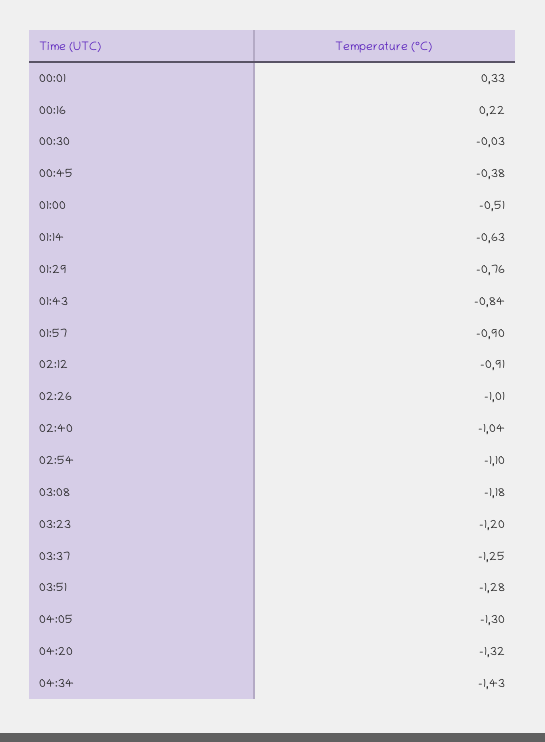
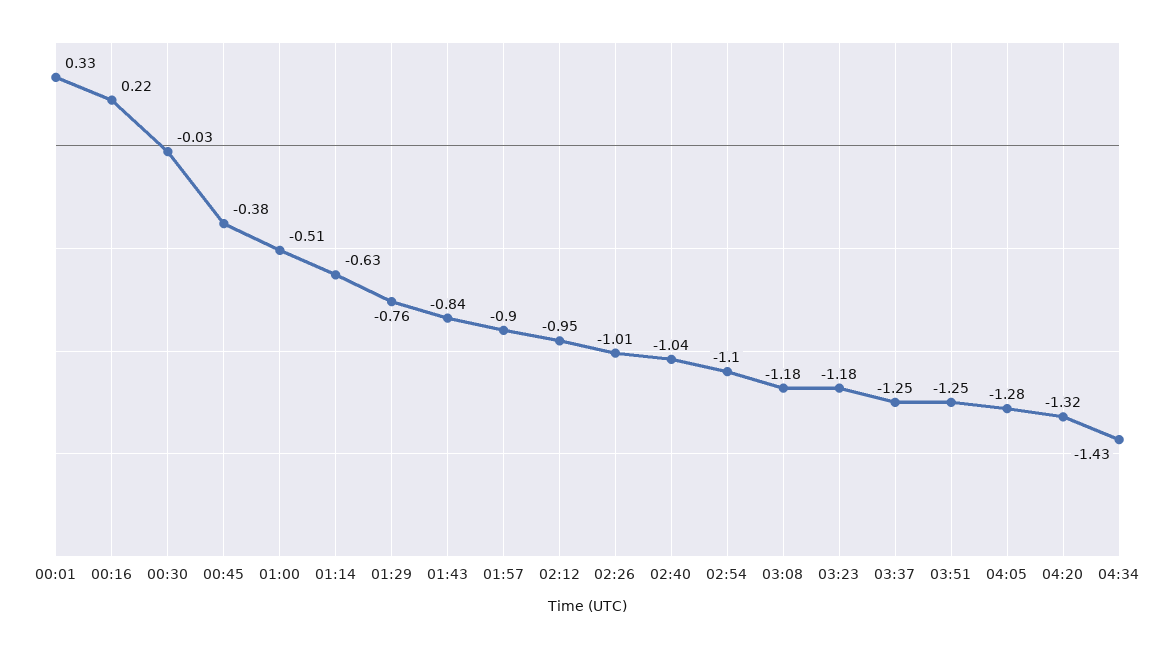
02:12: -0.91 -> -0.95
03:23: -1.2 -> -1.18
03:51: -1.28 -> -1.25
04:05: -1.3 -> -1.28

